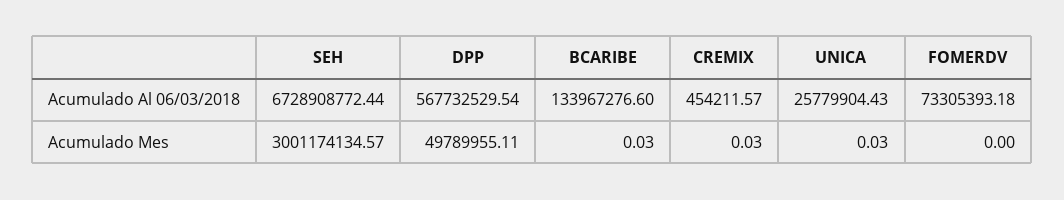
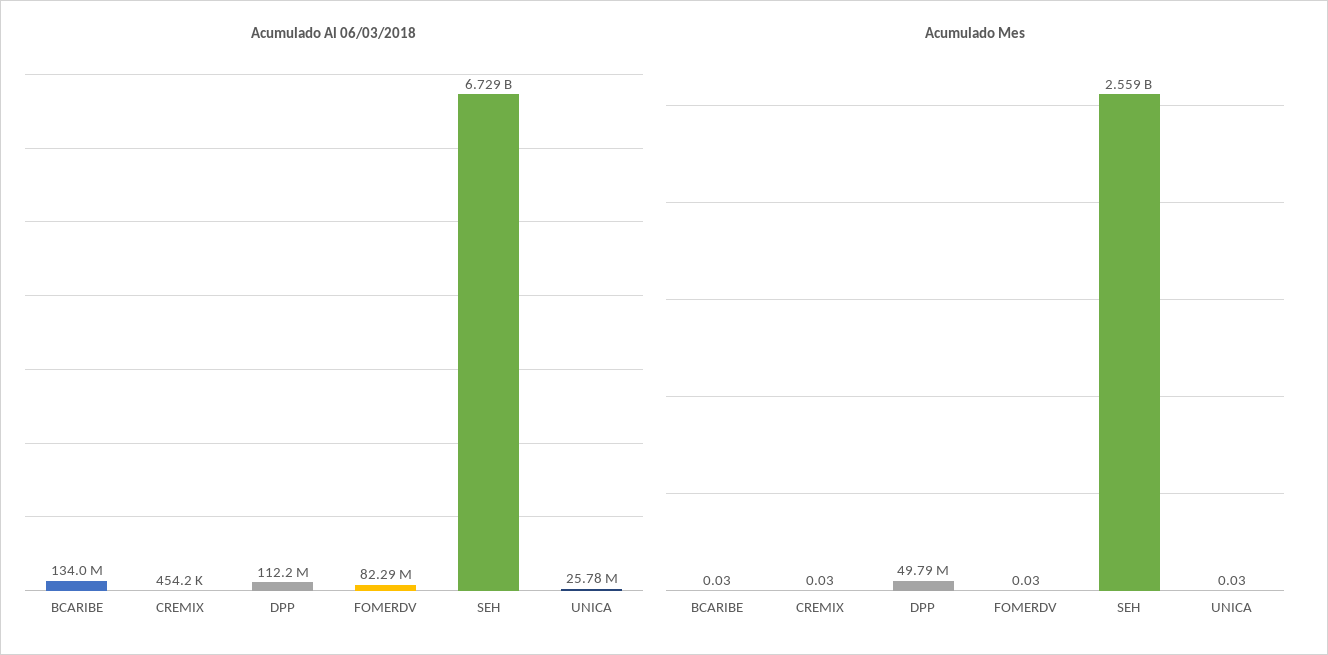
Acumulado Al 06/03/2018, DPP: 567732529.54 -> 112200000
Acumulado Al 06/03/2018, FOMERDV: 73305393.18 -> 82290000
Acumulado Mes, SEH: 3001174134.57 -> 2559000000
Acumulado Mes, FOMERDV: 0 -> 0.03

